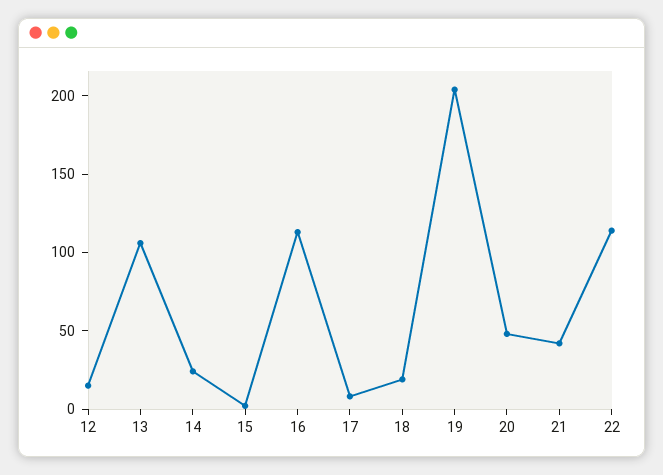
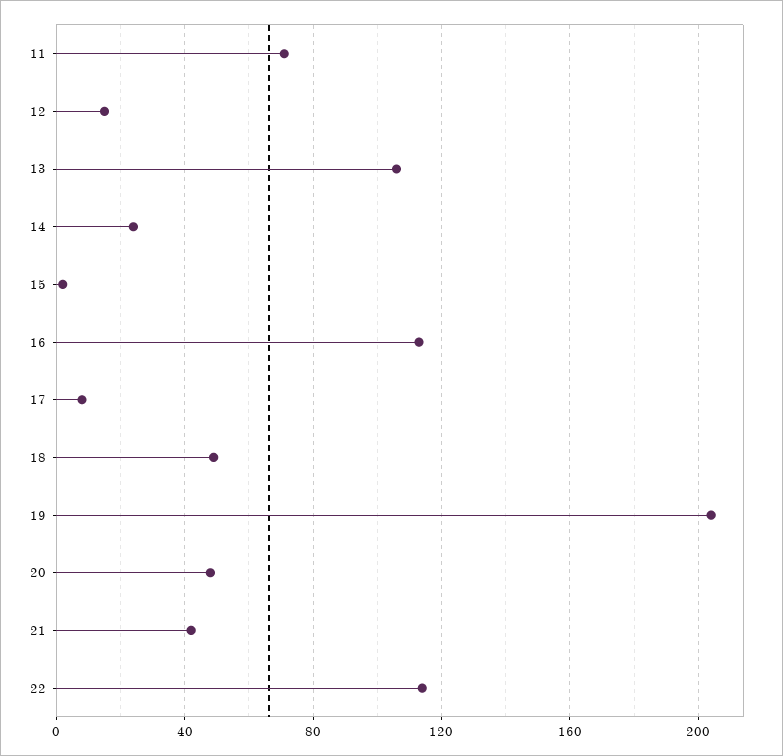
18: 20 -> 50
11: none -> 70

